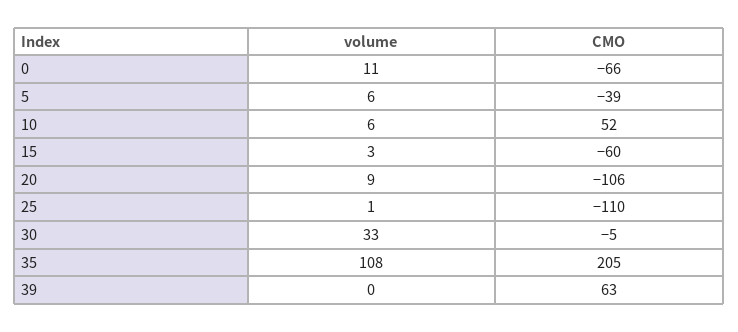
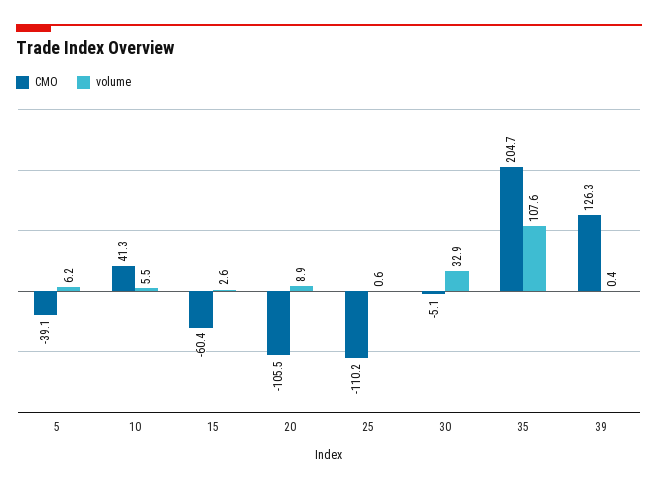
volume, 0: 11 -> none
CMO, 0: -66 -> none
CMO, 10: 52 -> 41.3
CMO, 39: 63 -> 126.3

